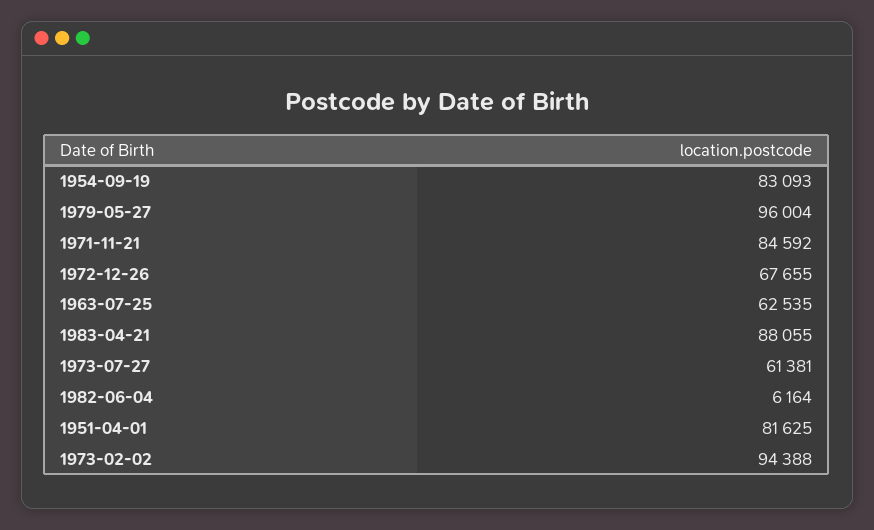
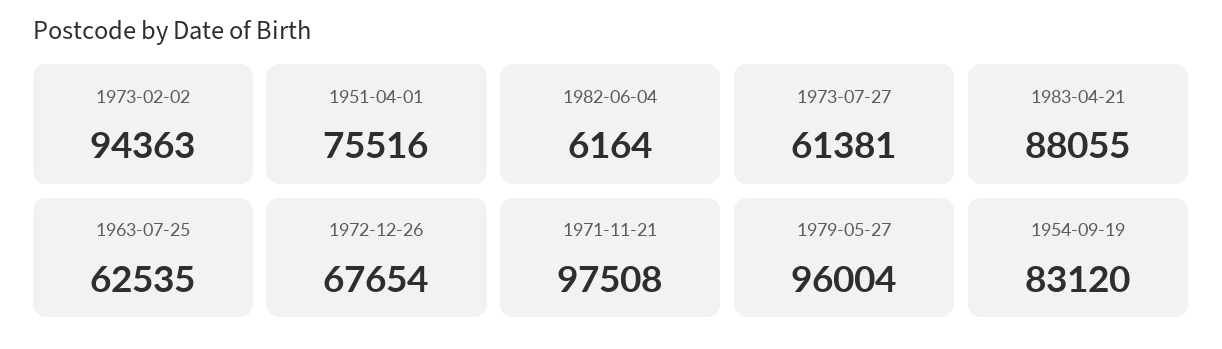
1954-09-19: 83093 -> 83120
1971-11-21: 84592 -> 97508
1972-12-26: 67655 -> 67654
1951-04-01: 81625 -> 75516
1973-02-02: 94388 -> 94363

